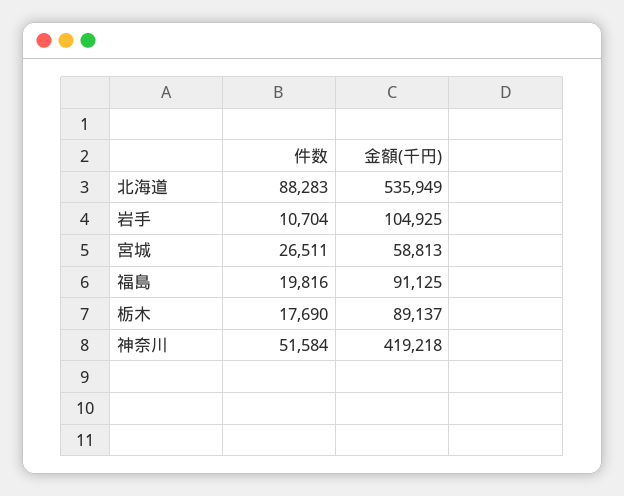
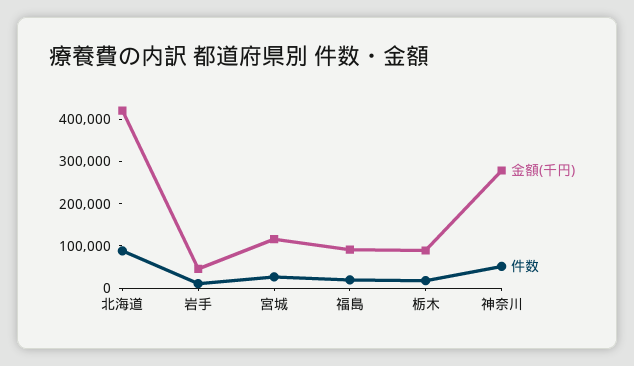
金額(千円), 北海道: 535949 -> 420000
金額(千円), 岩手: 104925 -> 40000
金額(千円), 宮城: 58813 -> 120000
金額(千円), 神奈川: 419218 -> 280000

